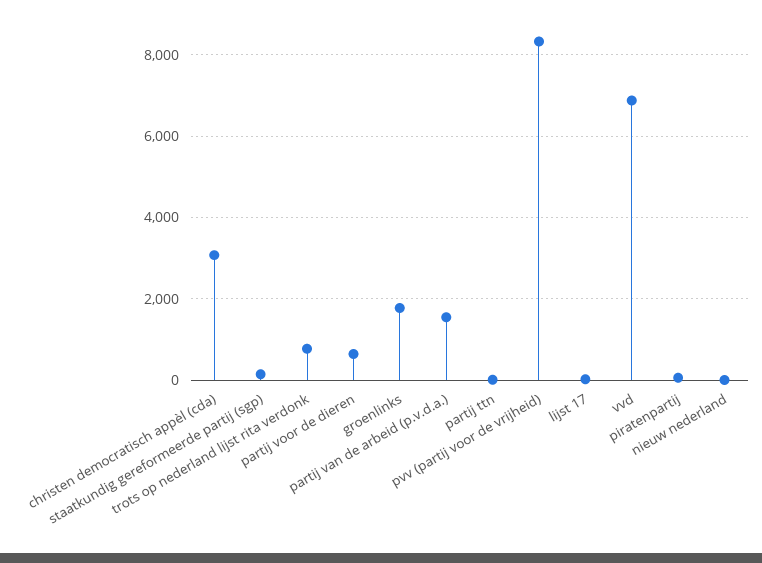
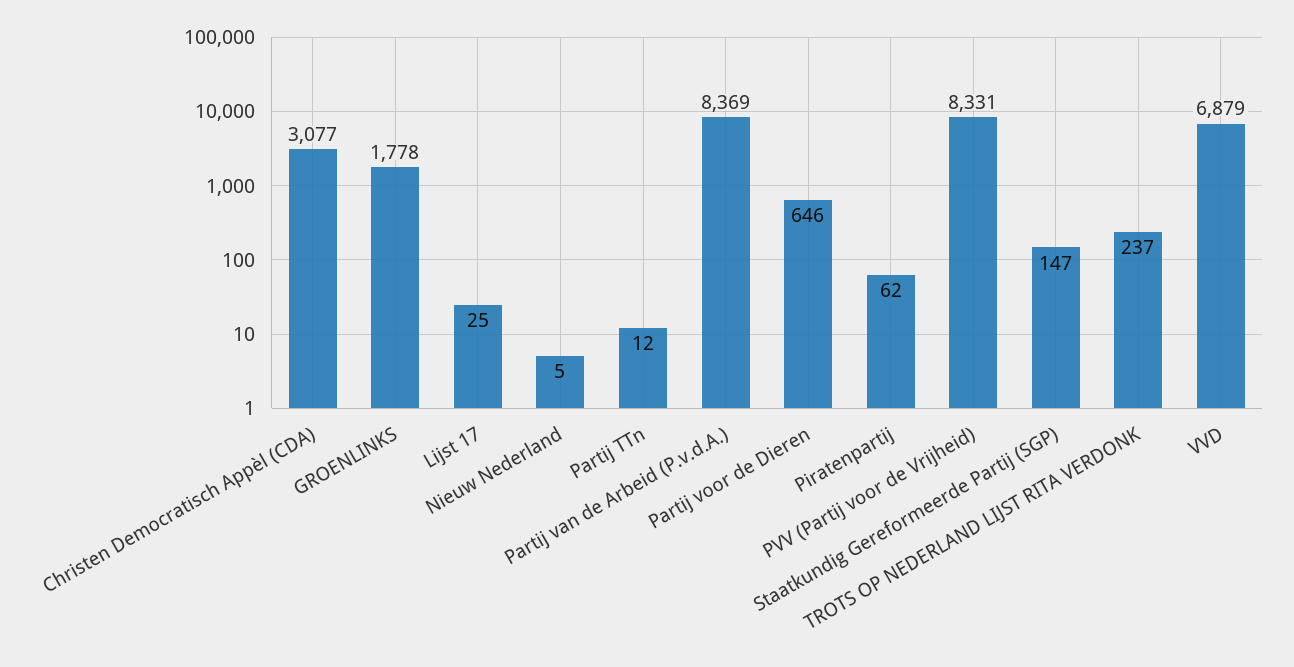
trots op nederland lijst rita verdonk: 800 -> 237
partij van de arbeid (p.v.d.a.): 1600 -> 8369

